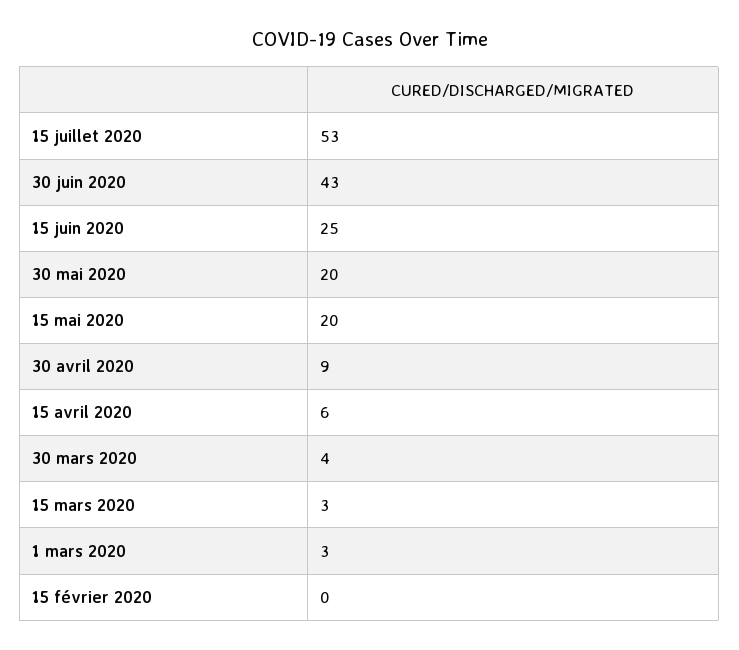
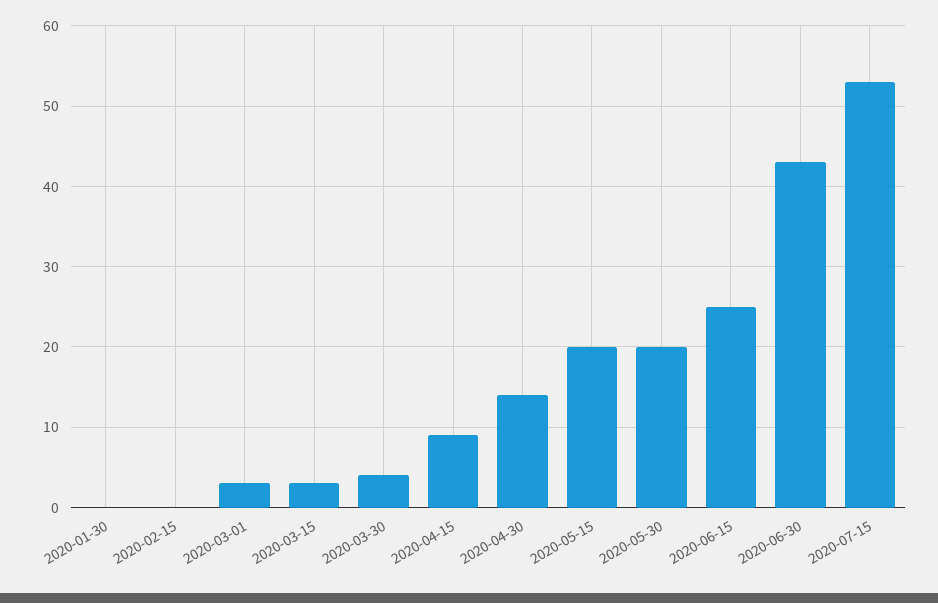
30 avril 2020: 9 -> 14
15 avril 2020: 6 -> 9
2020-01-30: none -> 0

